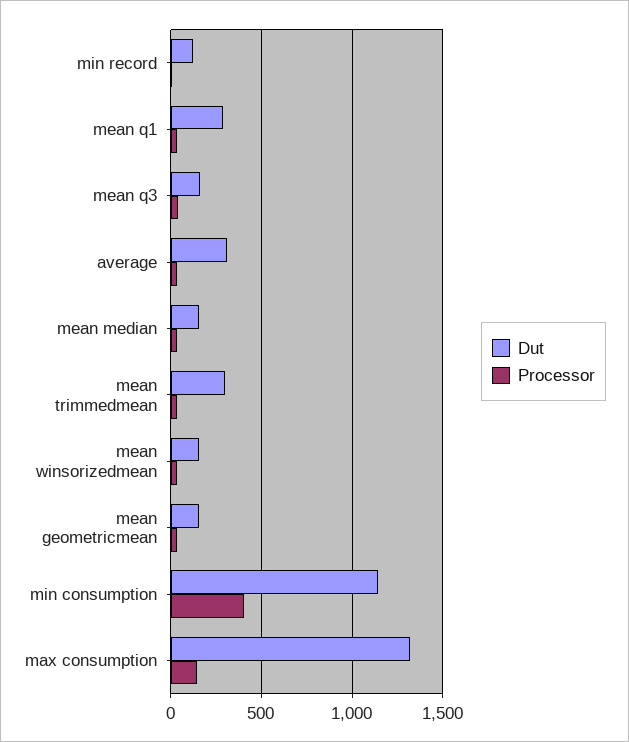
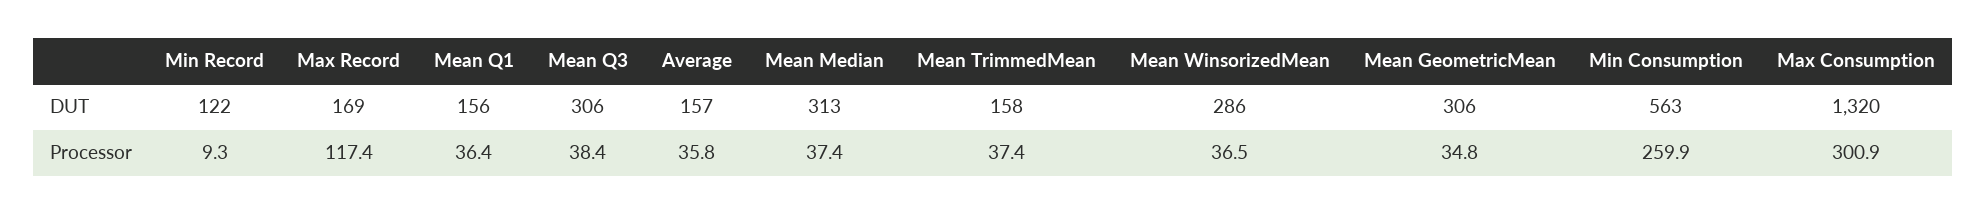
Dut, mean q1: 300 -> 156
Dut, mean q3: 150 -> 306
Dut, average: 300 -> 157
Dut, mean median: 150 -> 313
Dut, mean trimmedmean: 300 -> 158
Dut, mean winsorizedmean: 150 -> 286
Dut, mean geometricmean: 150 -> 306
Dut, min consumption: 1150 -> 563
Processor, min consumption: 400 -> 259.9
Processor, max consumption: 150 -> 300.9
Dut, Max Record: none -> 169
Processor, Max Record: none -> 117.4

